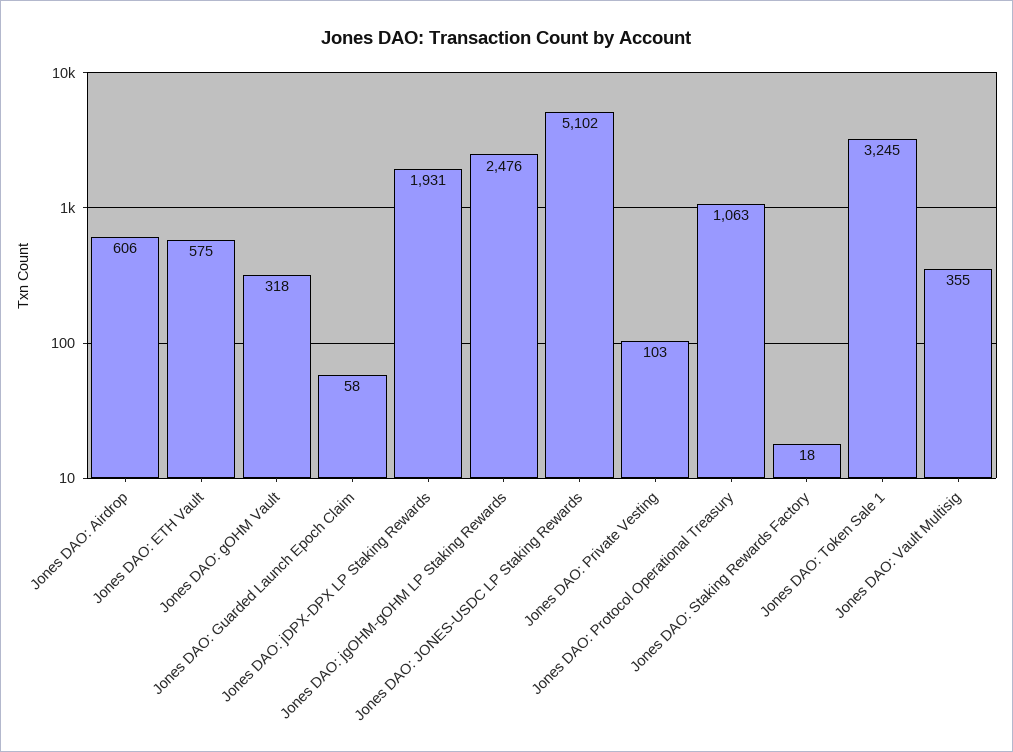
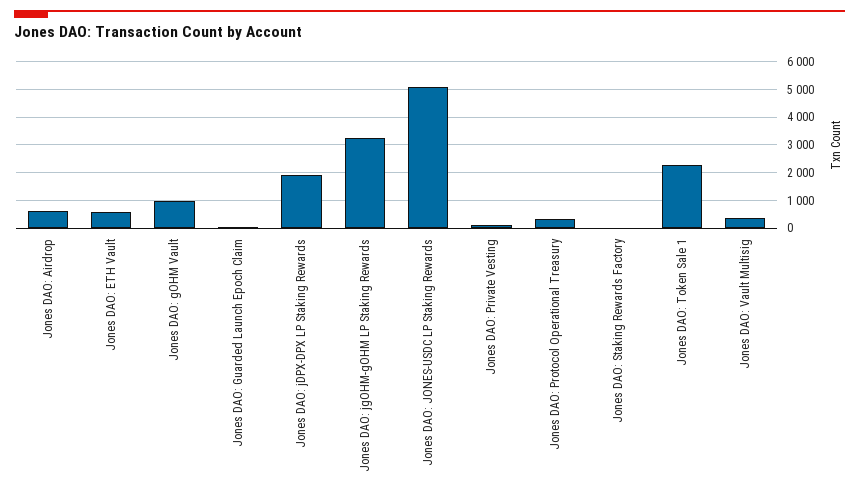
Jones DAO: gOHM Vault: 318 -> 1000
Jones DAO: jgOHM-gOHM LP Staking Rewards: 2476 -> 3250
Jones DAO: Protocol Operational Treasury: 1063 -> 250
Jones DAO: Token Sale 1: 3245 -> 2250

